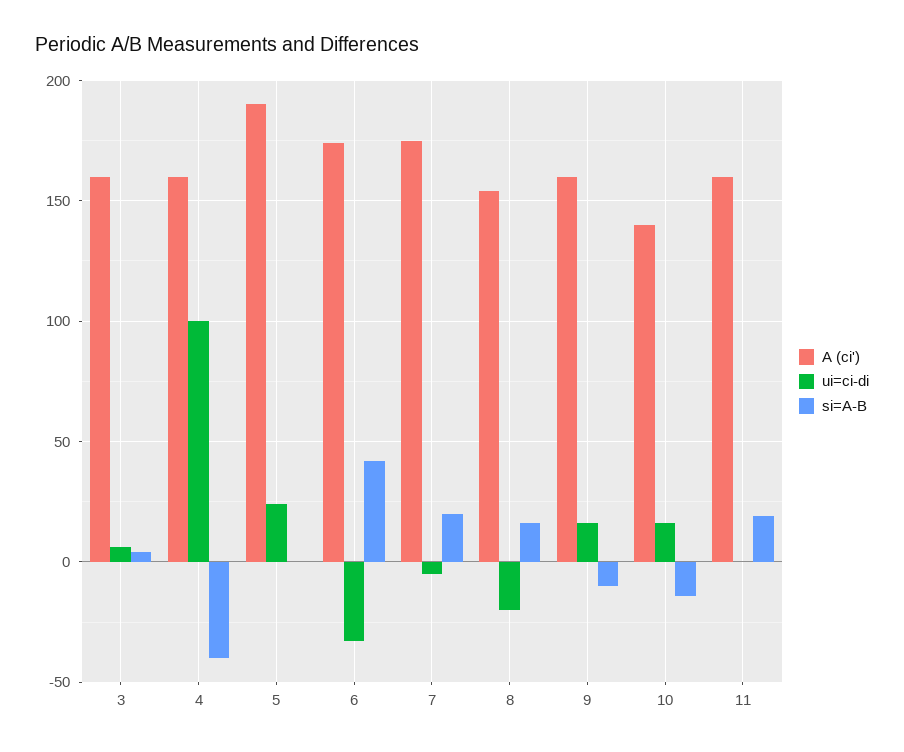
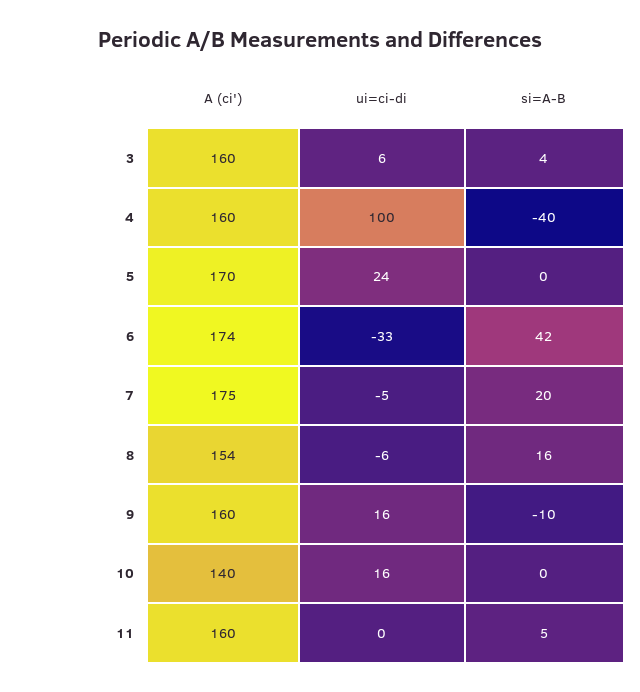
A (ci'), 5: 190 -> 170
ui=ci-di, 8: -20 -> -6
si=A-B, 10: -15 -> 0
si=A-B, 11: 20 -> 5

